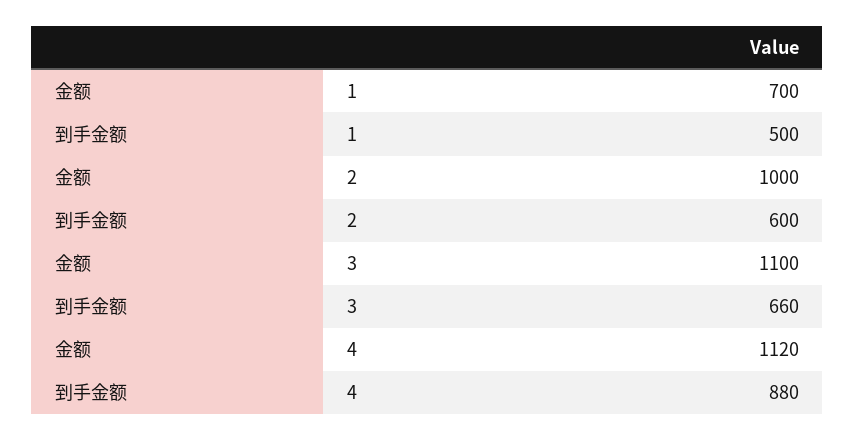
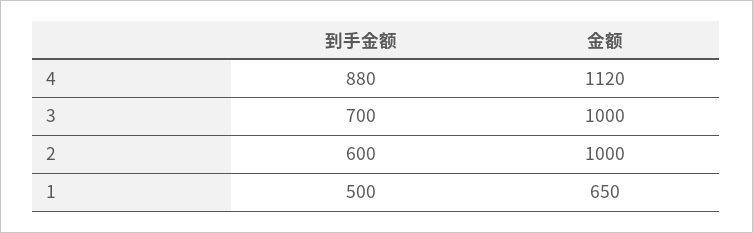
金额, 1: 700 -> 650
金额, 3: 1100 -> 1000
到手金额, 3: 660 -> 700

